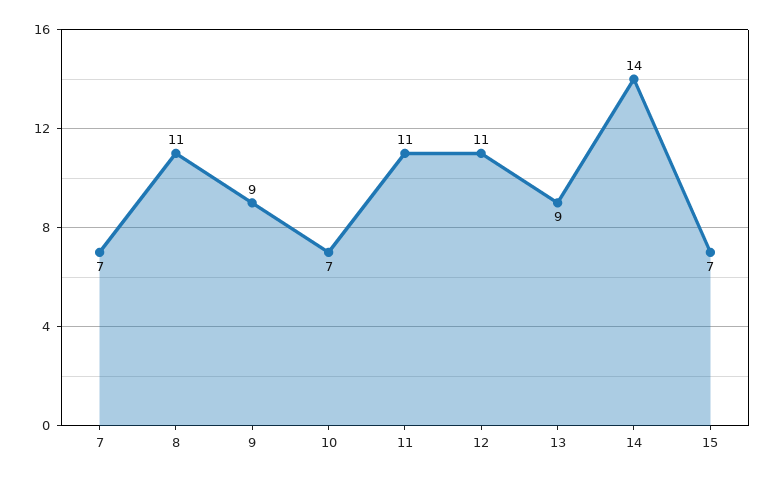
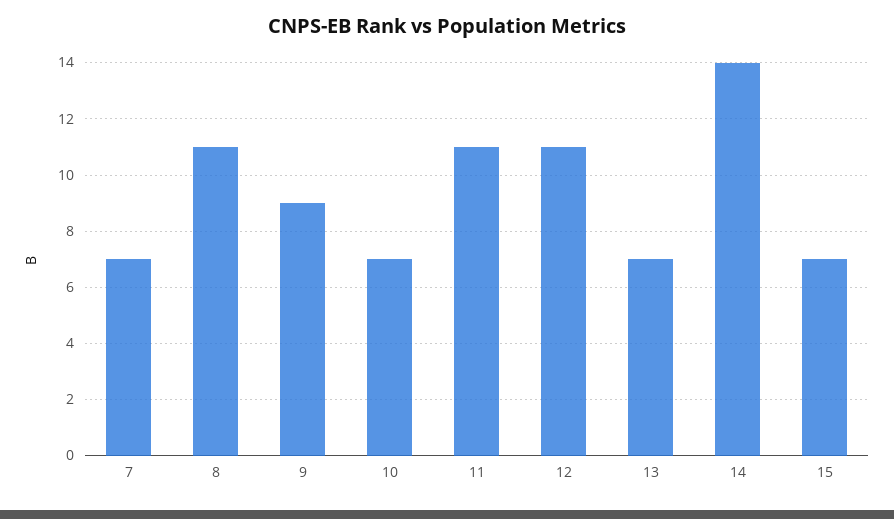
13: 9 -> 7

